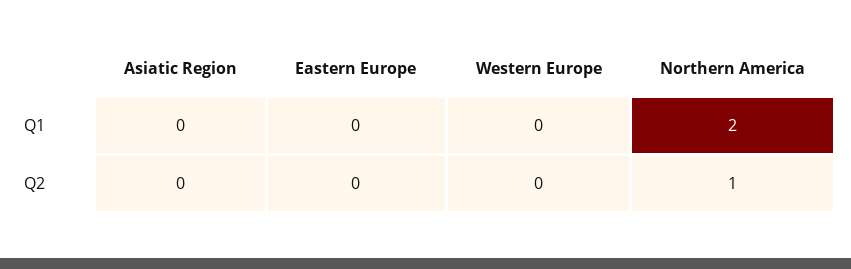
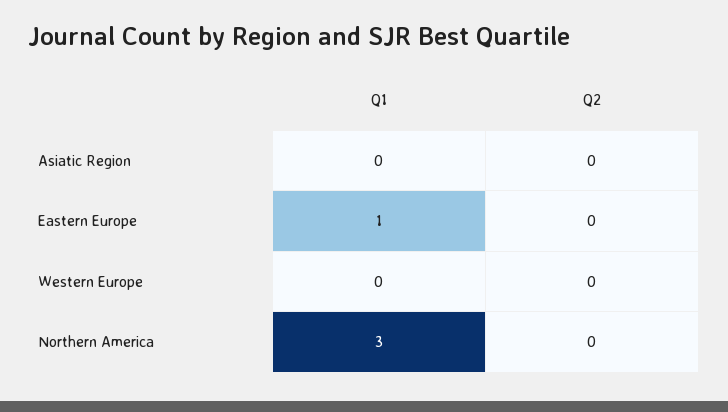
Eastern Europe, Q1: 0 -> 1
Northern America, Q1: 2 -> 3
Northern America, Q2: 1 -> 0

